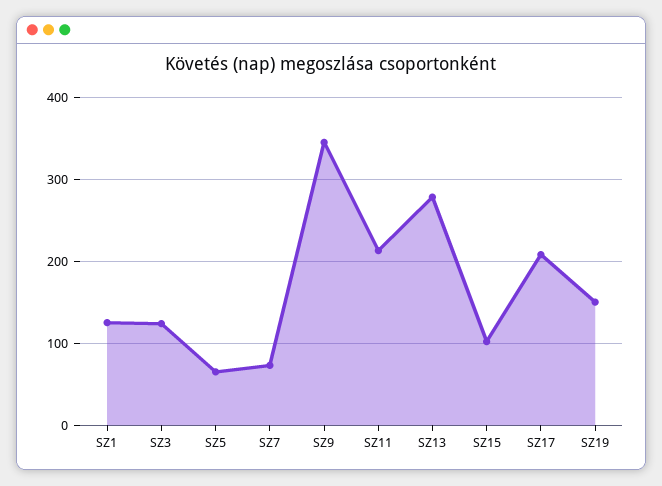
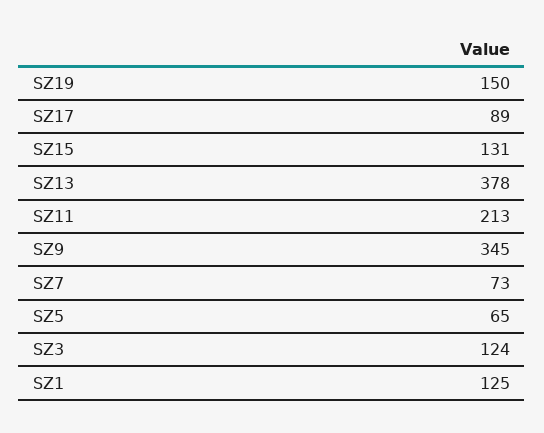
SZ13: 280 -> 378
SZ15: 100 -> 131
SZ17: 210 -> 89

